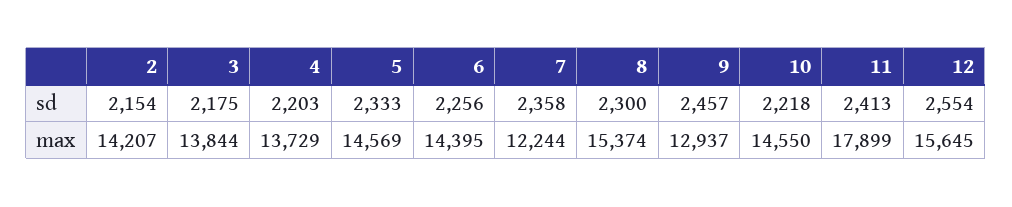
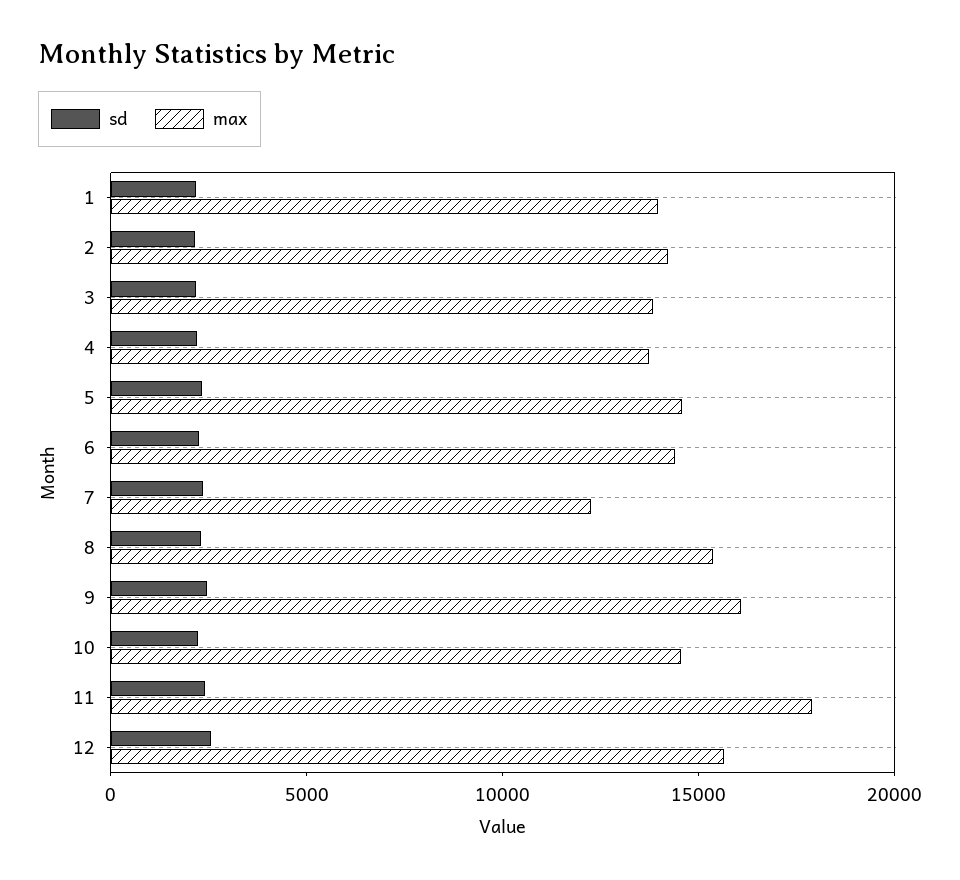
max, 9: 12937 -> 16000
sd, 1: none -> 2000
max, 1: none -> 14000

